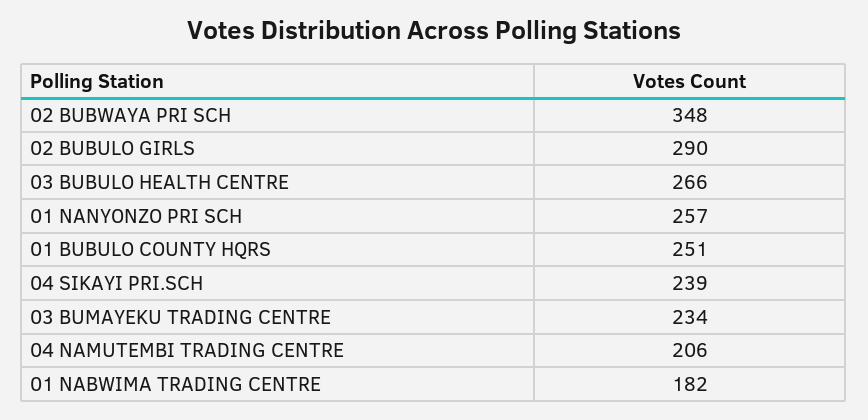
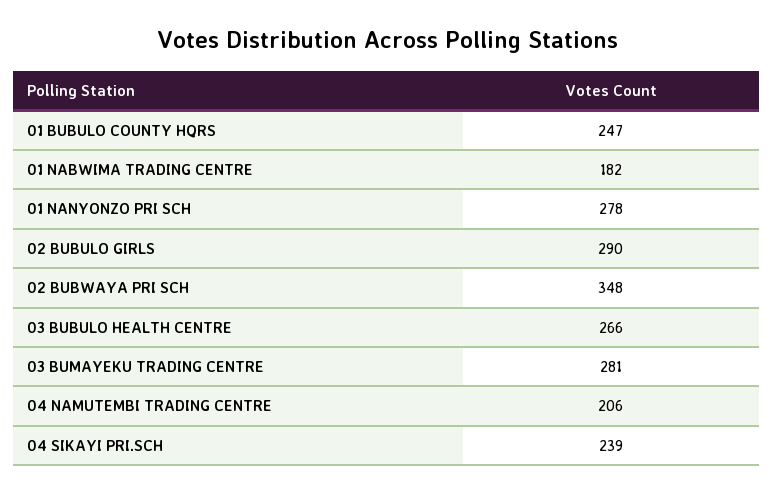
01 NANYONZO PRI SCH: 257 -> 278
01 BUBULO COUNTY HQRS: 251 -> 247
03 BUMAYEKU TRADING CENTRE: 234 -> 281

